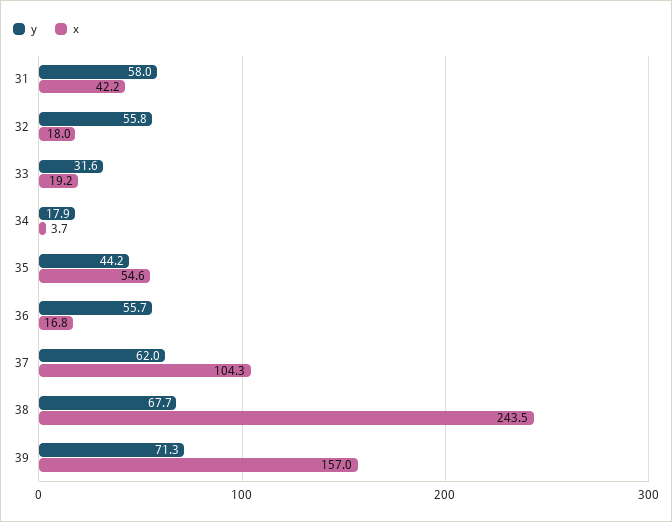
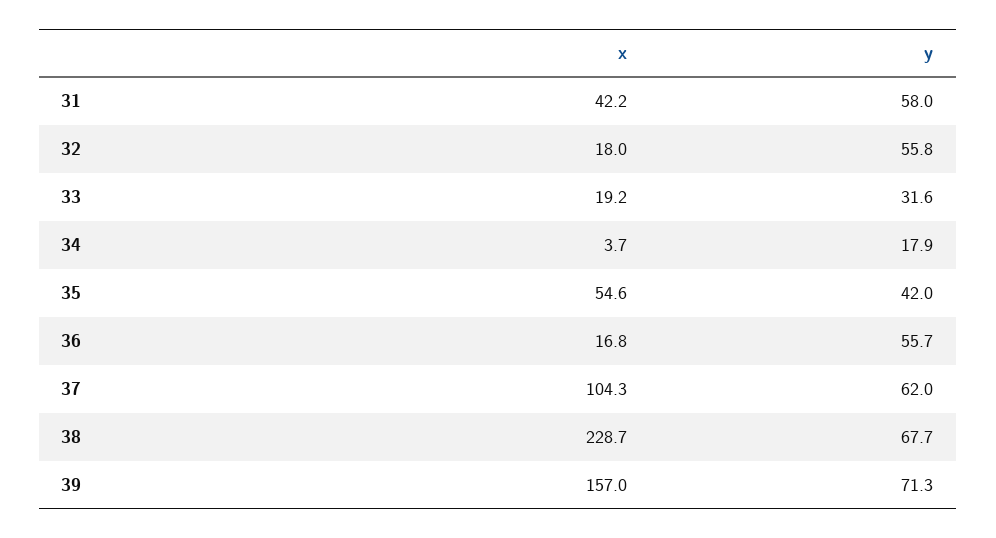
y, 35: 44.2 -> 42
x, 38: 243.5 -> 228.7

